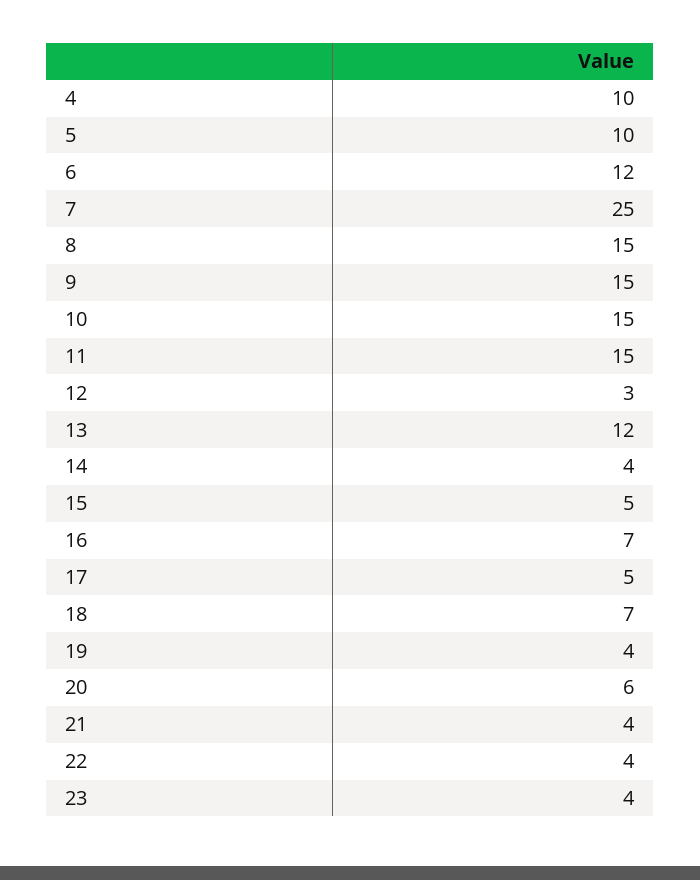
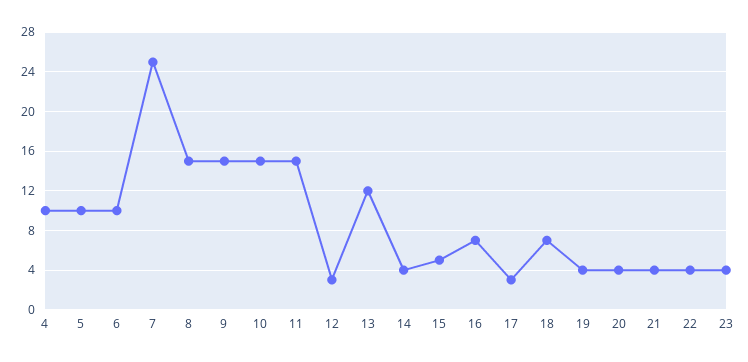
6: 12 -> 10
17: 5 -> 3
20: 6 -> 4

